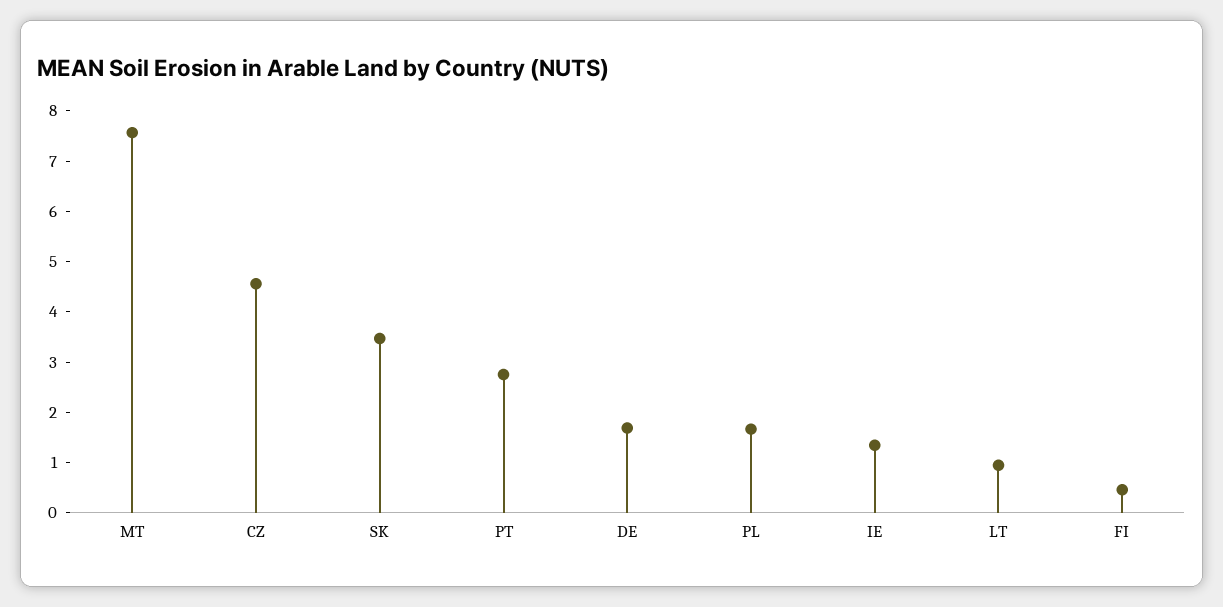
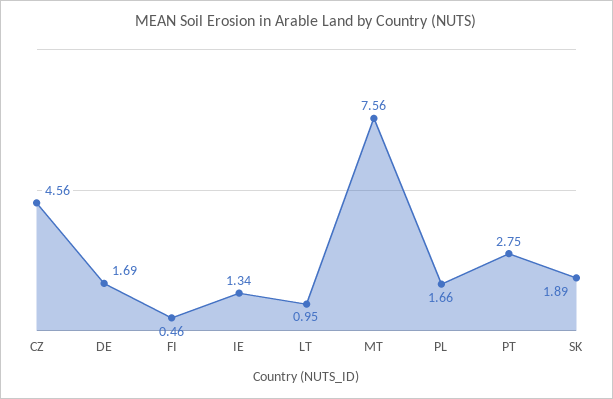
SK: 3.4 -> 1.89

